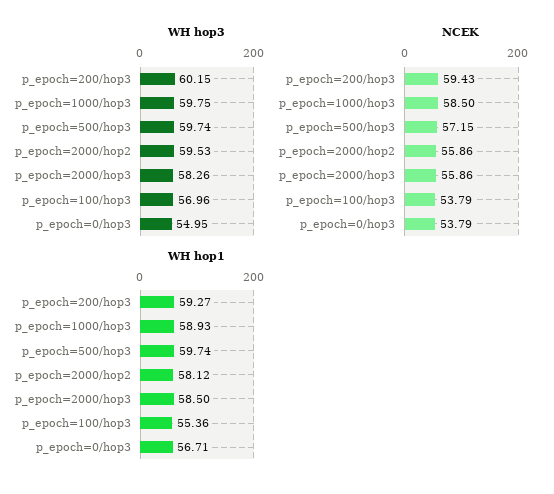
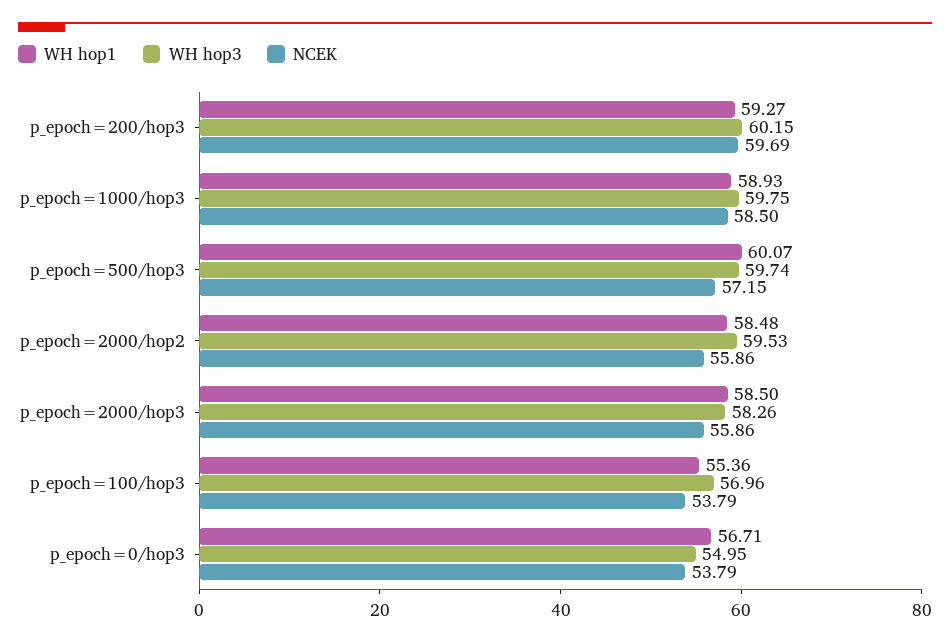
NCEK, p_epoch=200/hop3: 59.43 -> 59.69
WH hop1, p_epoch=500/hop3: 59.74 -> 60.07
WH hop1, p_epoch=2000/hop2: 58.12 -> 58.48

